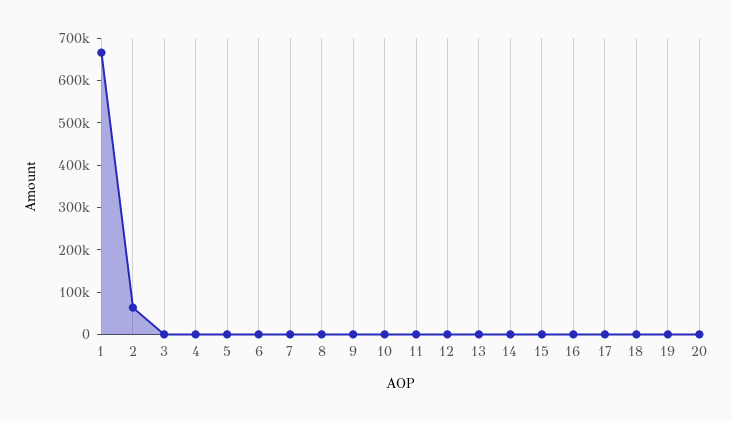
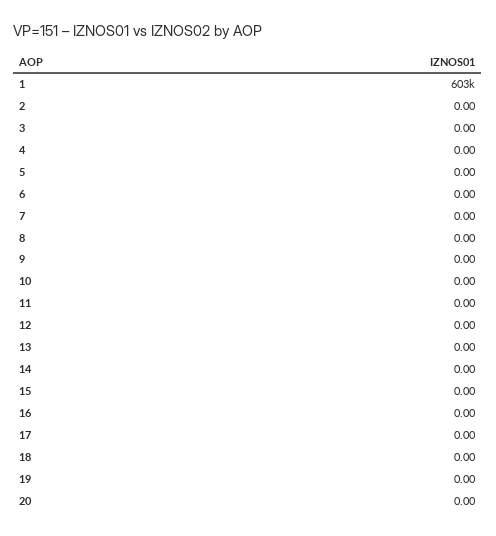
1: 660000 -> 603000
2: 60000 -> 0

